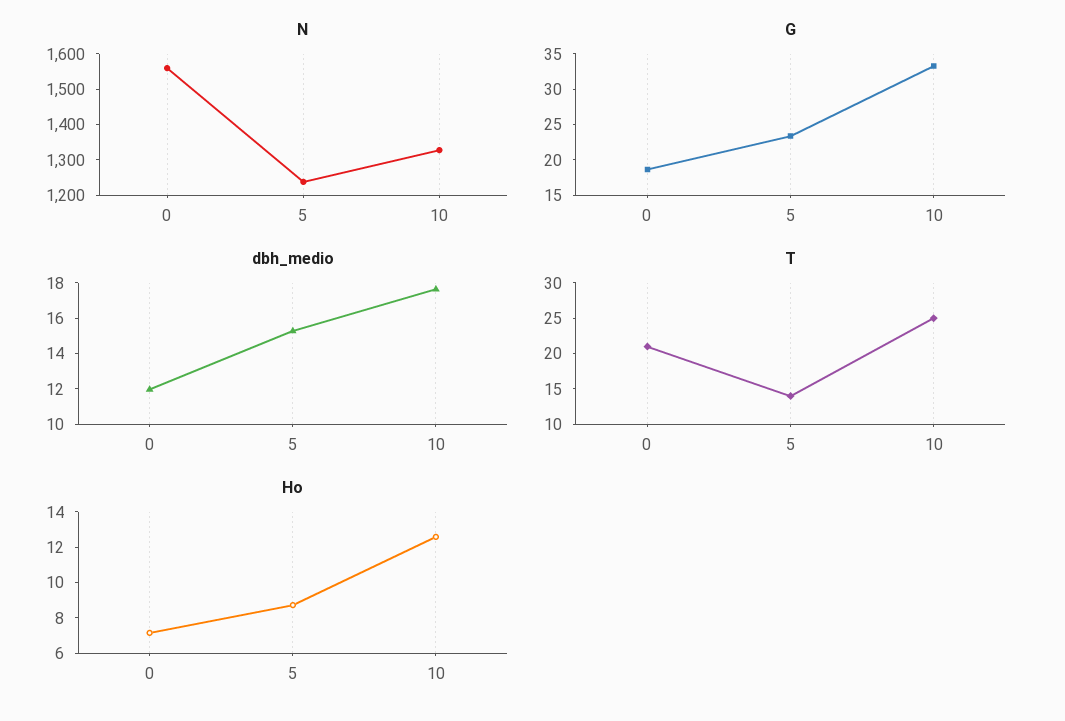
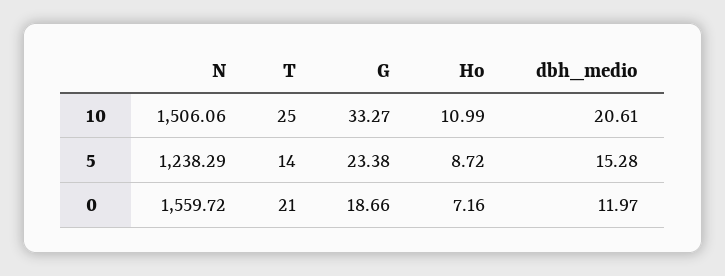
N, 10: 1325 -> 1506.06
dbh_medio, 10: 17.5 -> 20.61
Ho, 10: 12.5 -> 10.99

